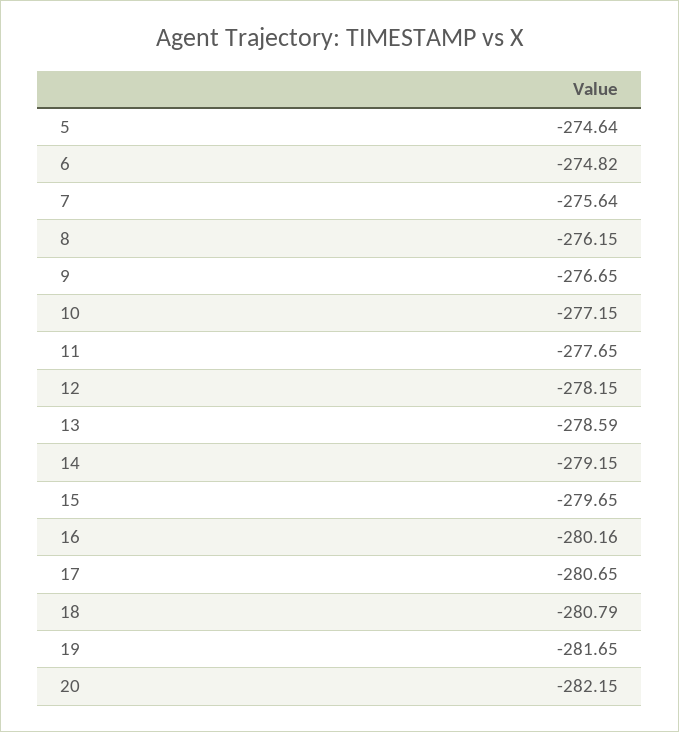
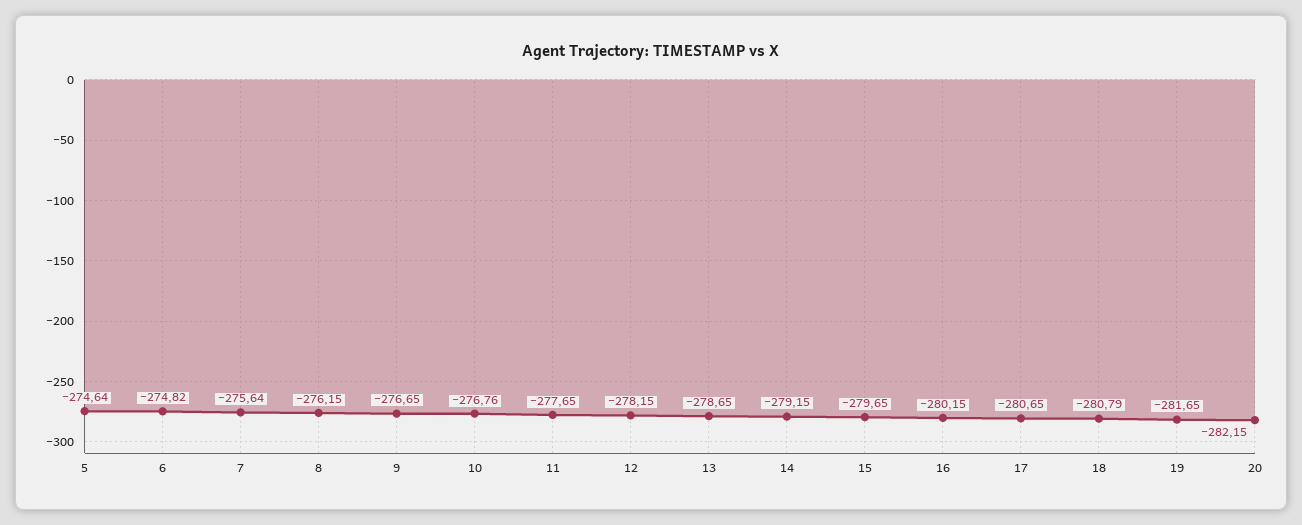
10: -277.15 -> -276.76
13: -278.59 -> -278.65
16: -280.16 -> -280.15

